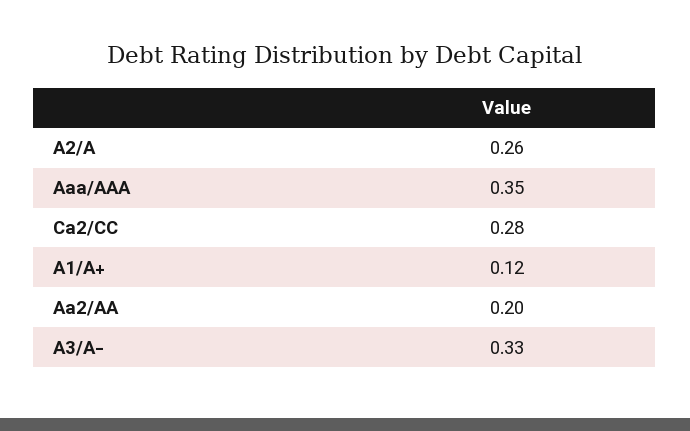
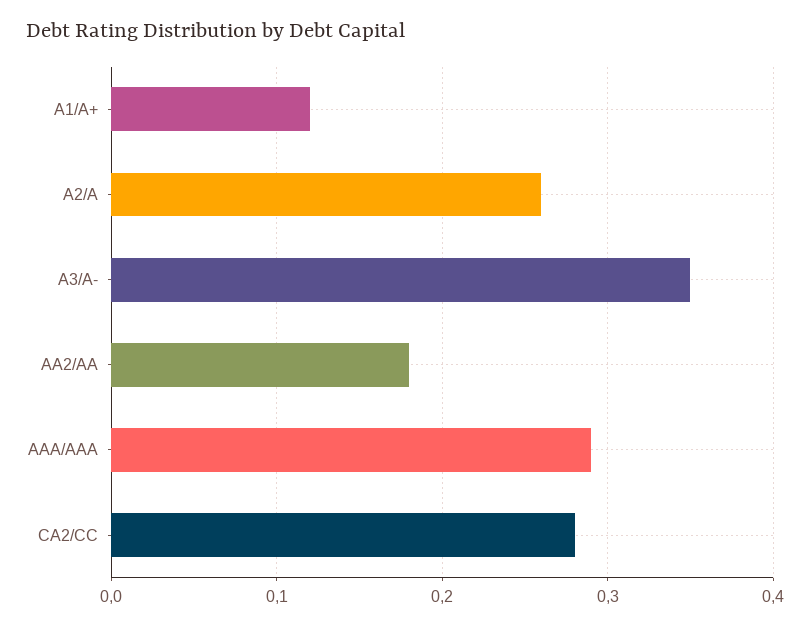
Aaa/AAA: 0.35 -> 0.29
Aa2/AA: 0.2 -> 0.18
A3/A-: 0.33 -> 0.35

